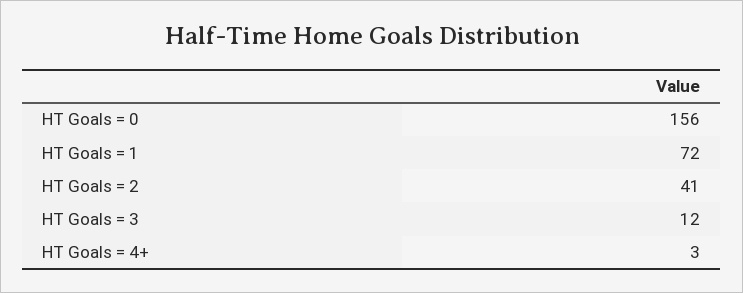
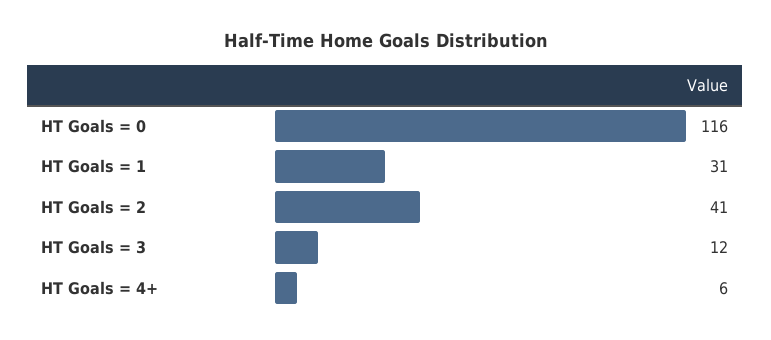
HT Goals = 0: 156 -> 116
HT Goals = 1: 72 -> 31
HT Goals = 4+: 3 -> 6

